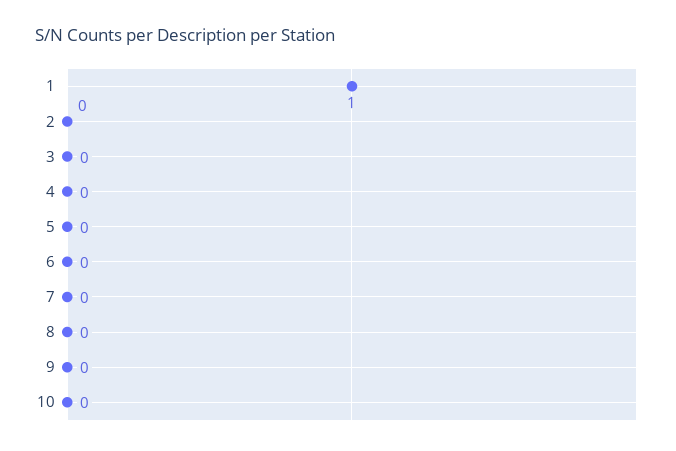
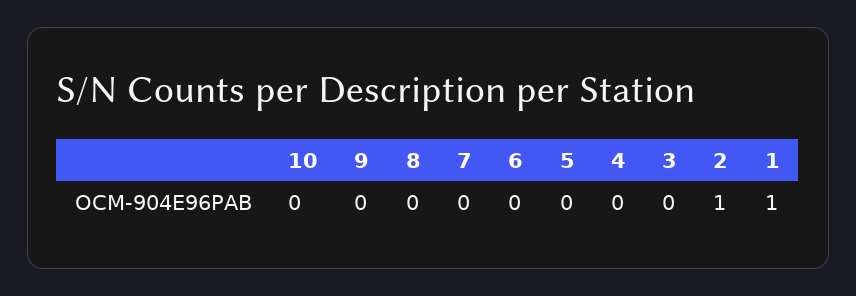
2: 0 -> 1

